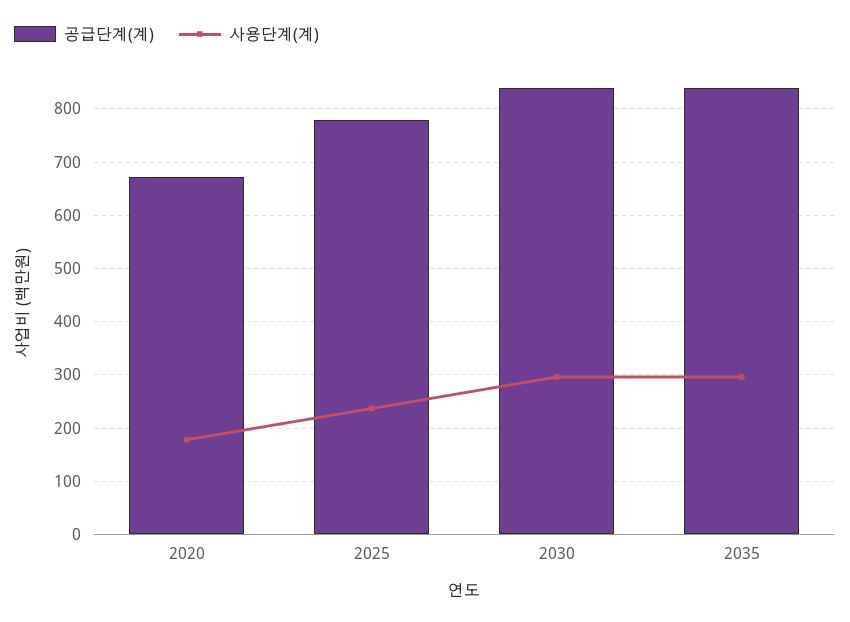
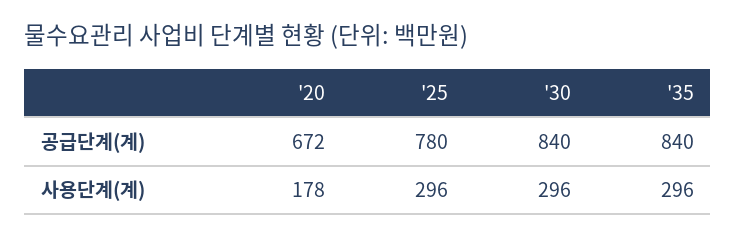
사용단계(계), 2025: 240 -> 296

